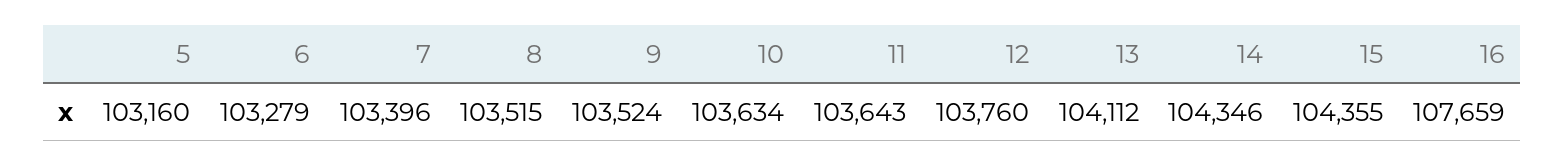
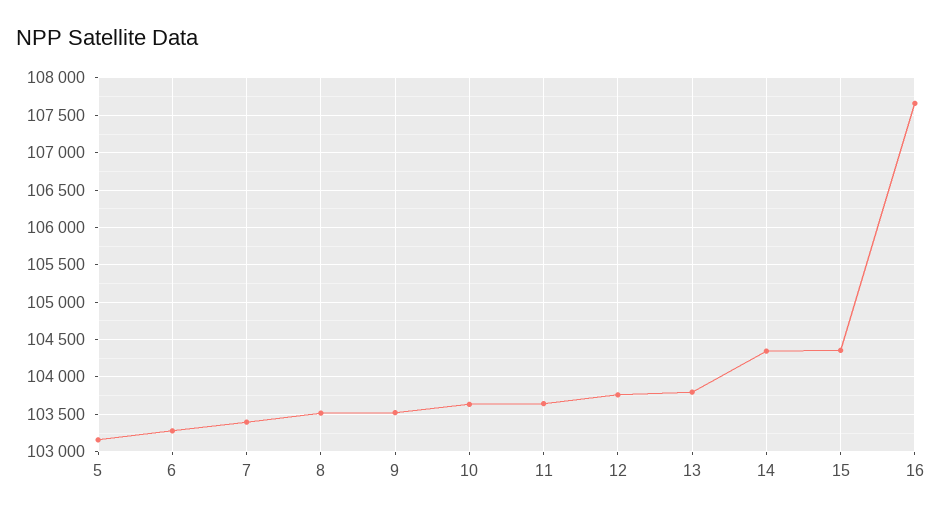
13: 104112 -> 103800

